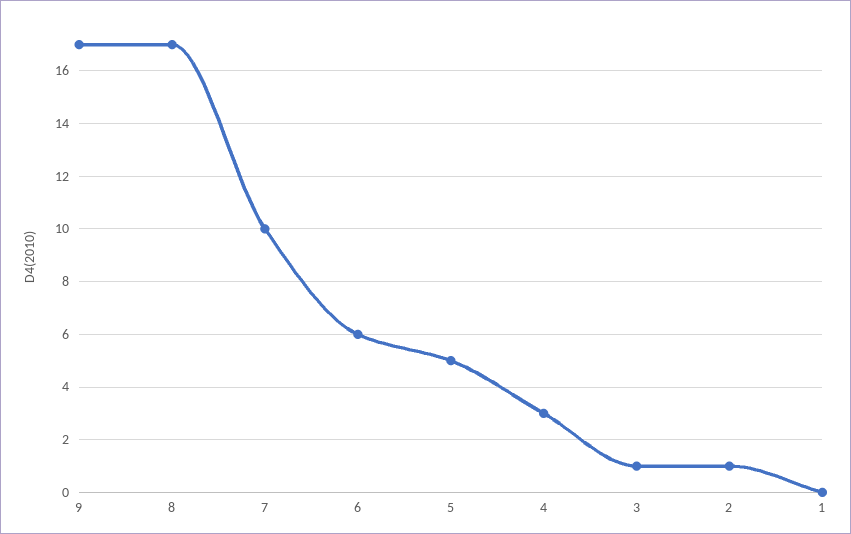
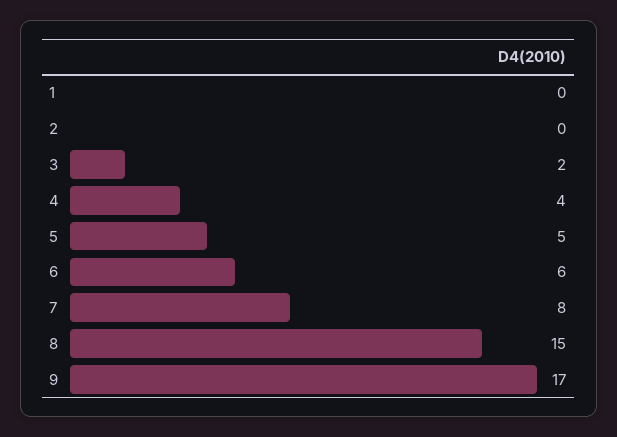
8: 17 -> 15
7: 10 -> 8
4: 3 -> 4
3: 1 -> 2
2: 1 -> 0

